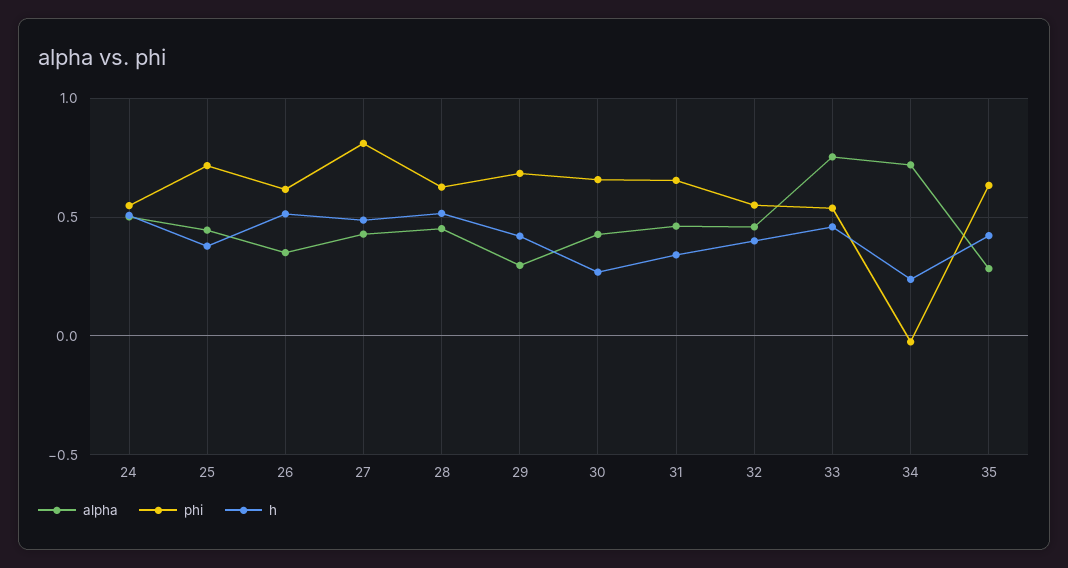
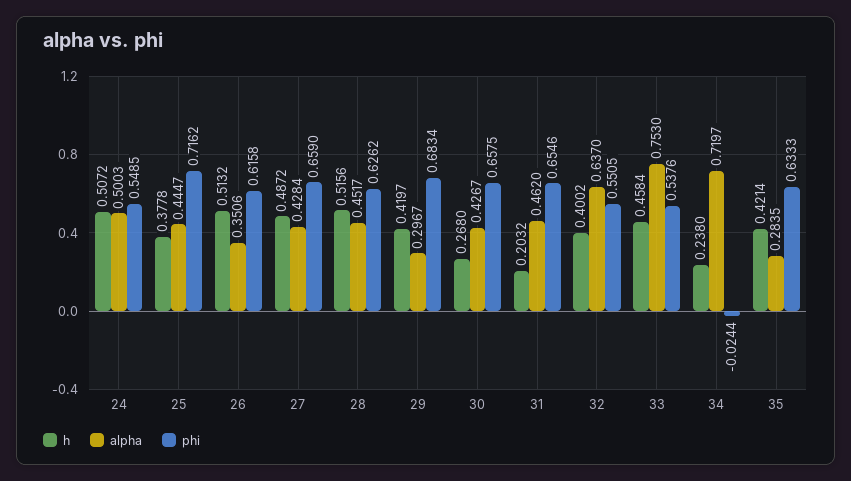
phi, 27: 0.8 -> 0.659
h, 31: 0.35 -> 0.2032
alpha, 32: 0.45 -> 0.637

